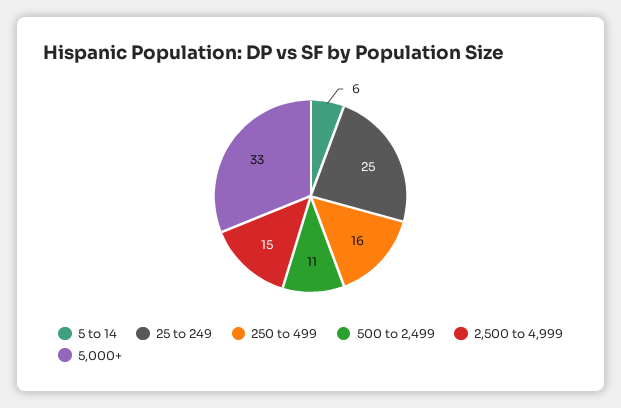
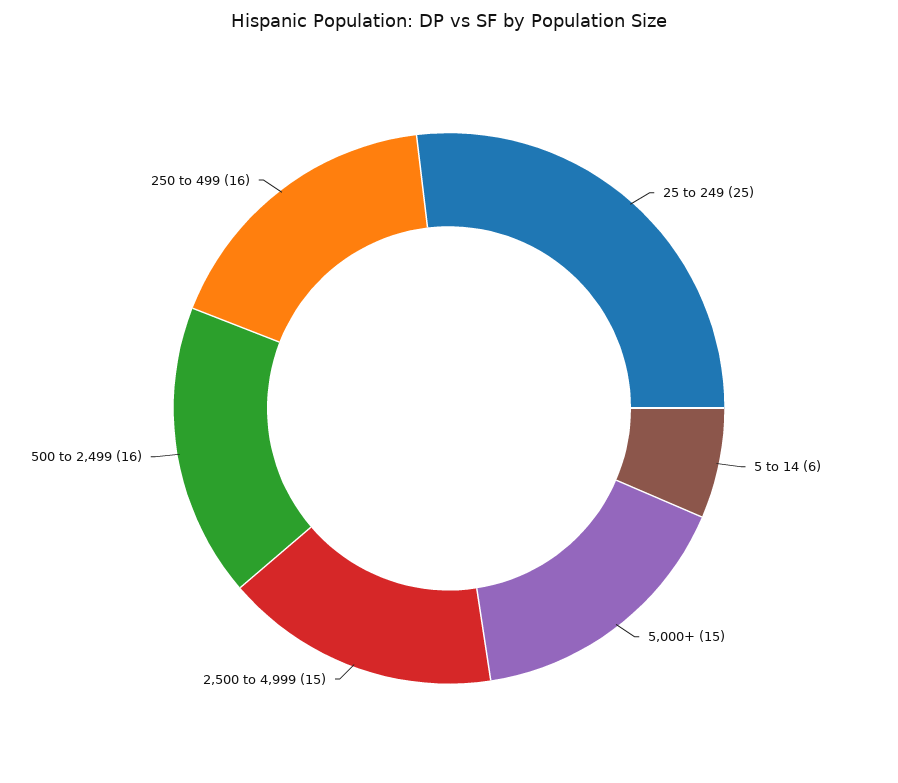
500 to 2,499: 11 -> 16
5,000+: 33 -> 15

